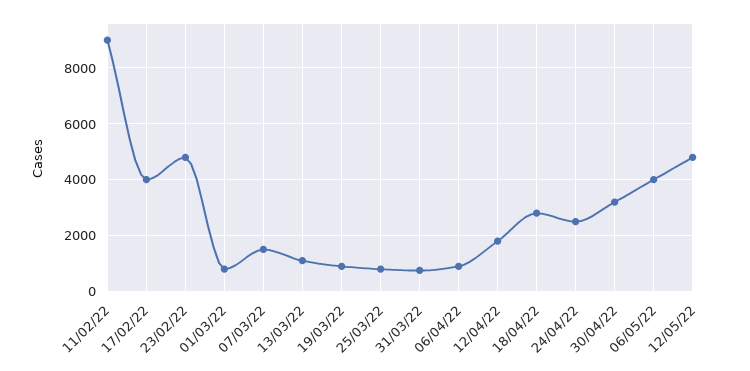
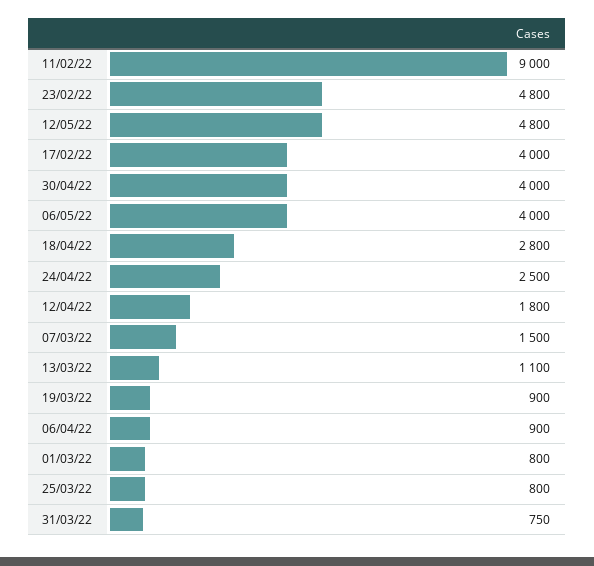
30/04/22: 3250 -> 4000

